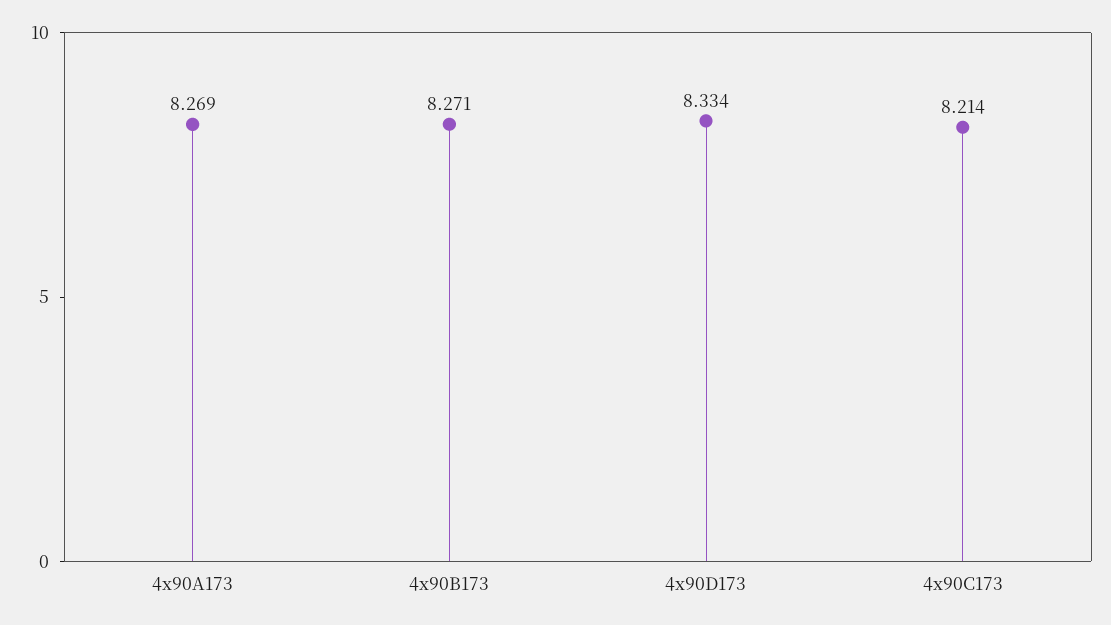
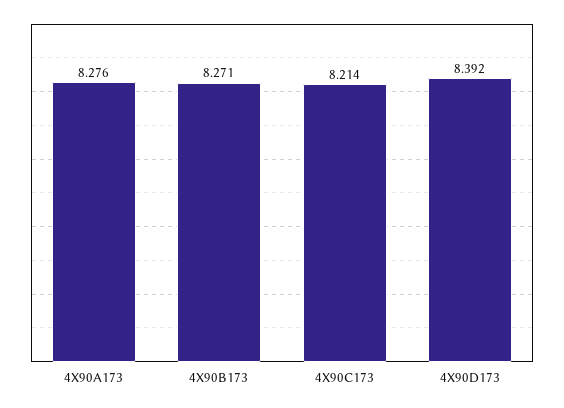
4x90A173: 8.269 -> 8.276
4x90D173: 8.334 -> 8.392

